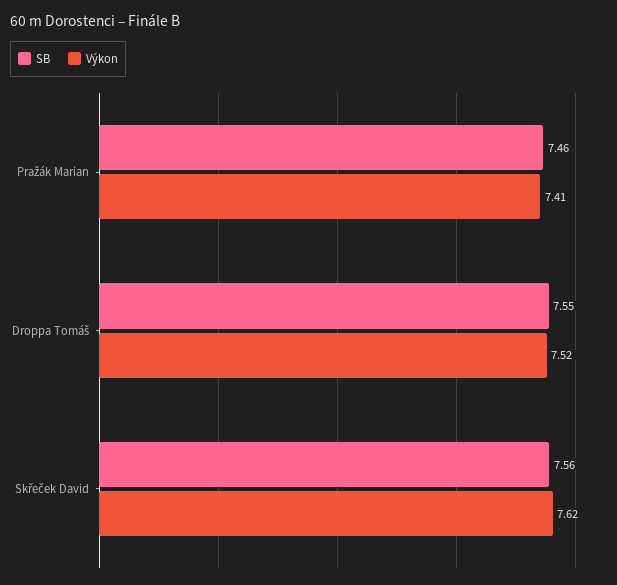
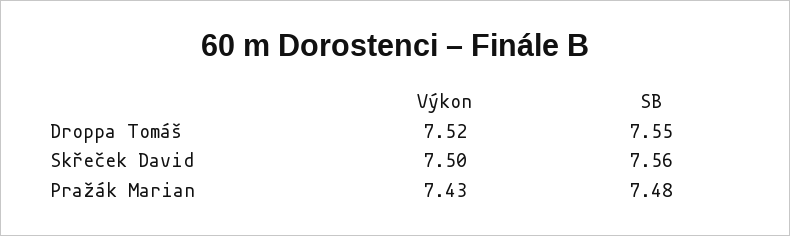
SB, Pražák Marian: 7.46 -> 7.48
Výkon, Pražák Marian: 7.41 -> 7.43
Výkon, Skřeček David: 7.62 -> 7.5

